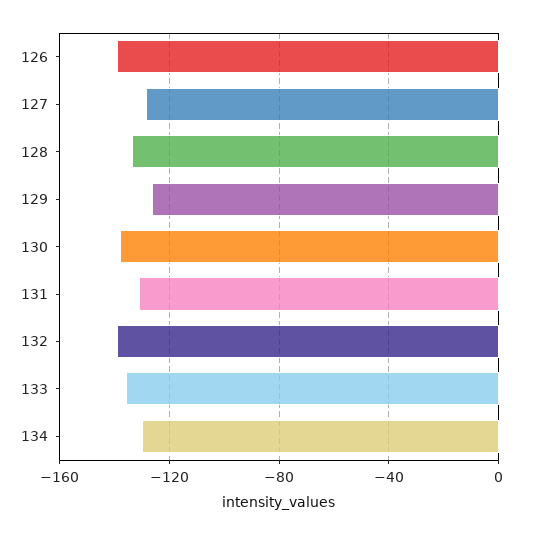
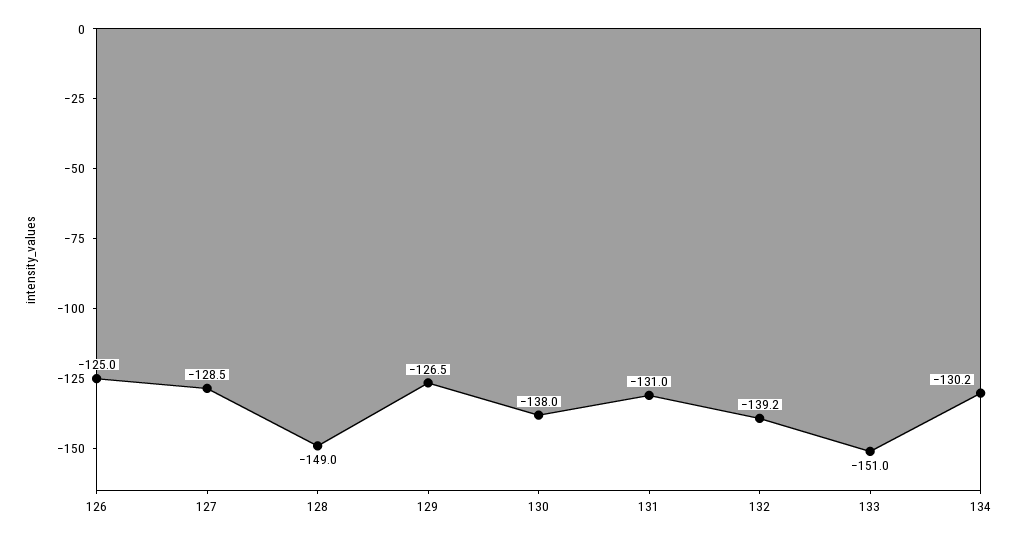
126: -140 -> -125
128: -135 -> -149
133: -135 -> -151

